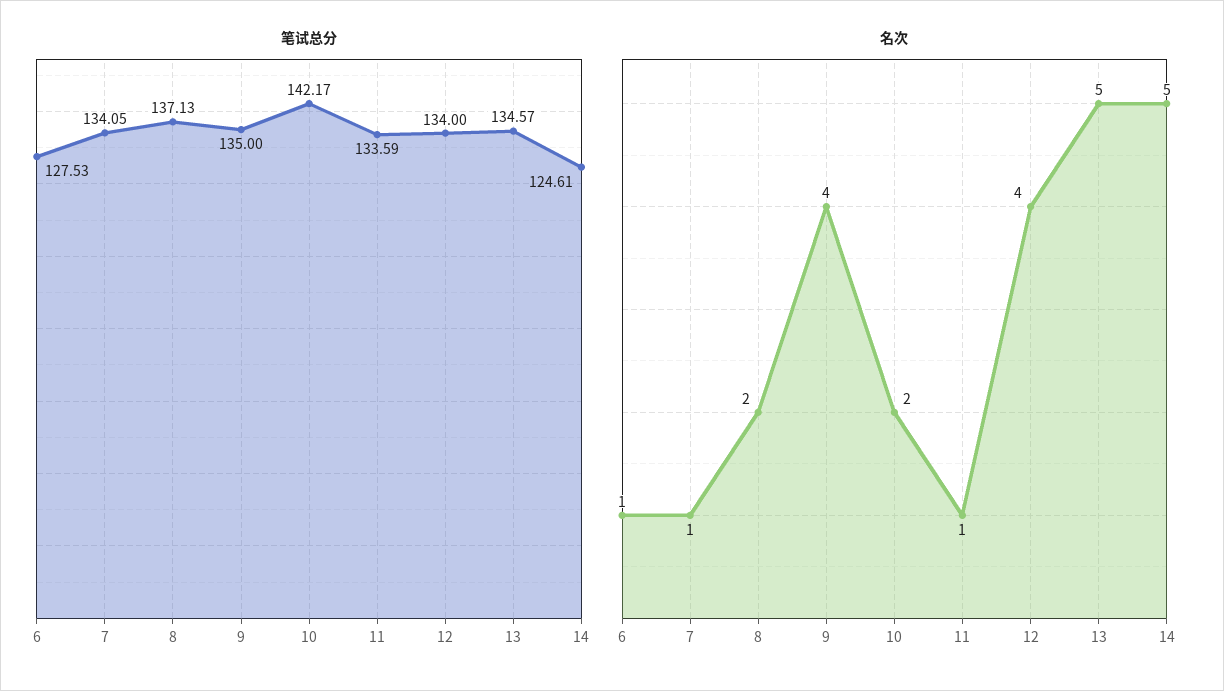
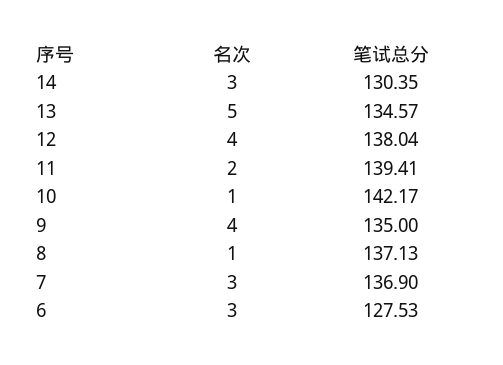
笔试总分, 7: 134.05 -> 136.9
笔试总分, 11: 133.59 -> 139.41
笔试总分, 12: 134 -> 138.04
笔试总分, 14: 124.61 -> 130.35
名次, 6: 1 -> 3
名次, 7: 1 -> 3
名次, 8: 2 -> 1
名次, 10: 2 -> 1
名次, 11: 1 -> 2
名次, 14: 5 -> 3

